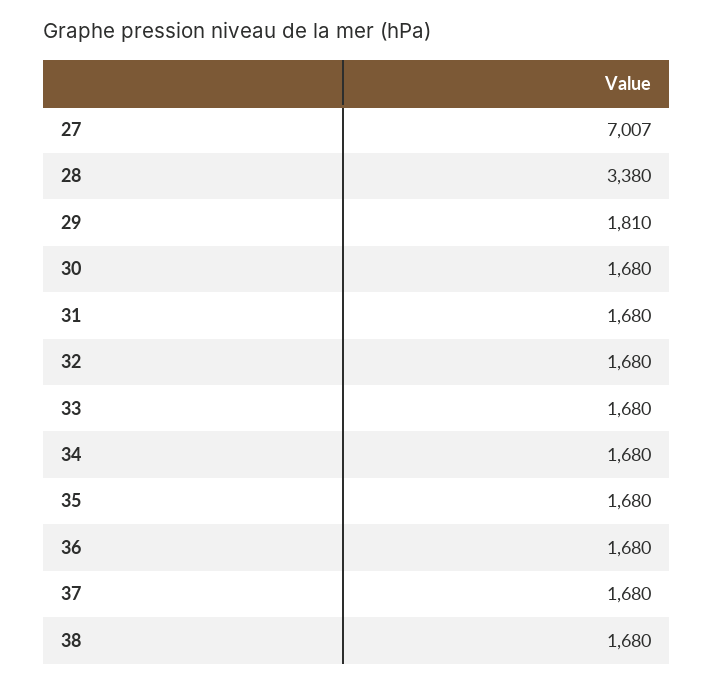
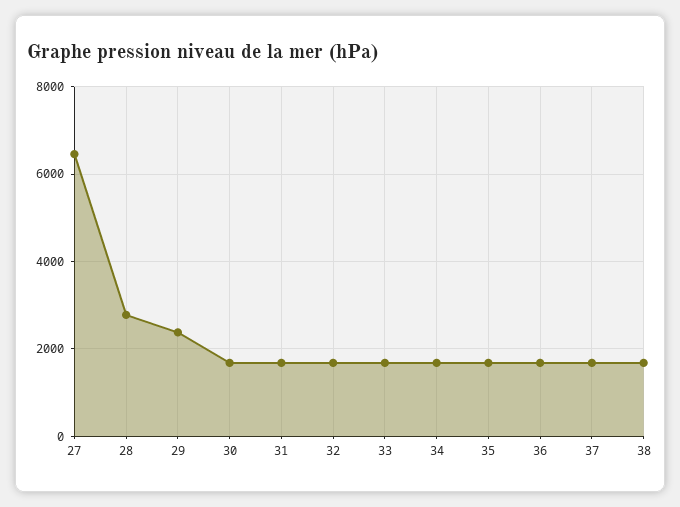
27: 7007 -> 6400
28: 3380 -> 2800
29: 1810 -> 2400

